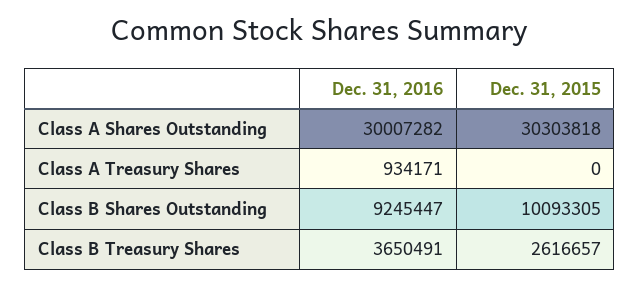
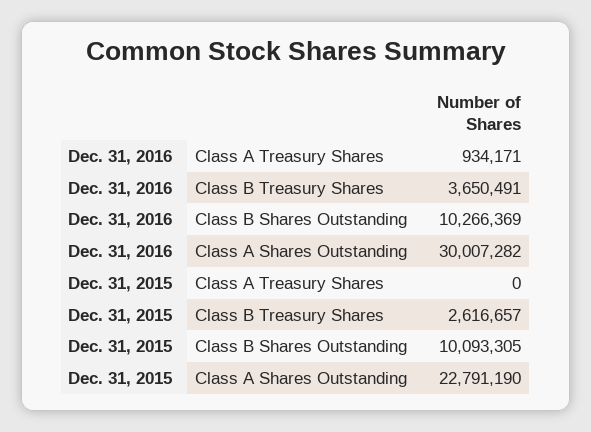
Dec. 31, 2015, Class A Shares Outstanding: 30303818 -> 22791190
Dec. 31, 2016, Class B Shares Outstanding: 9245447 -> 10266369

